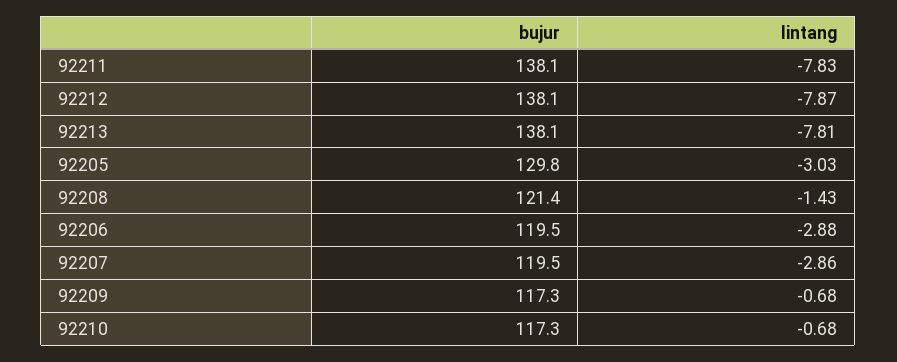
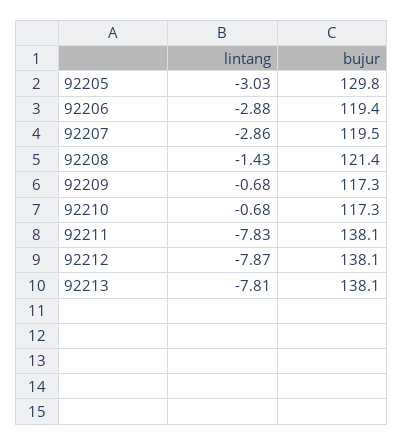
bujur, 92206: 119.5 -> 119.4

